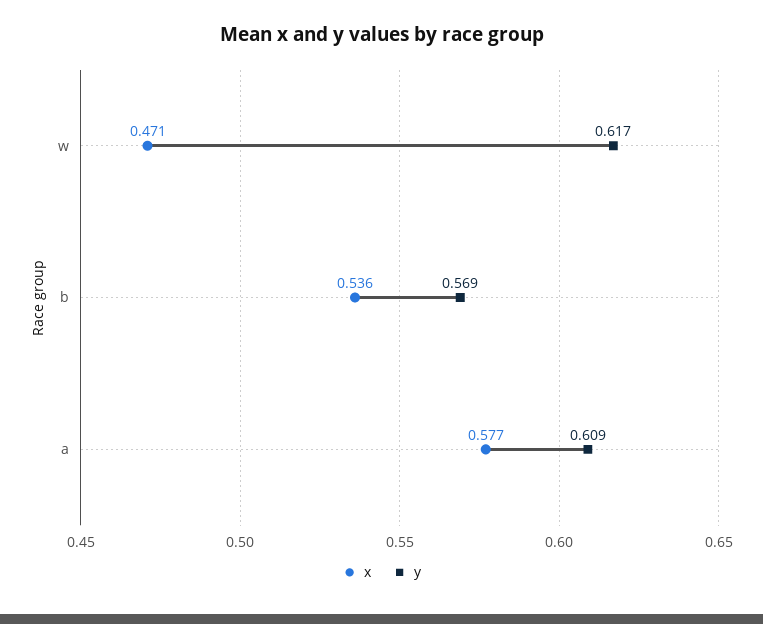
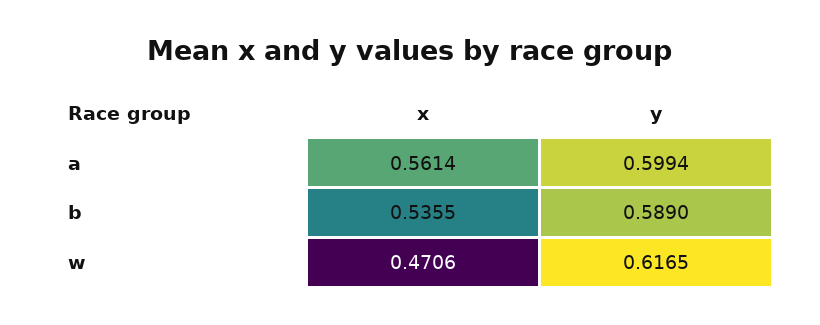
y, b: 0.569 -> 0.589
x, a: 0.577 -> 0.5614
y, a: 0.609 -> 0.5994

